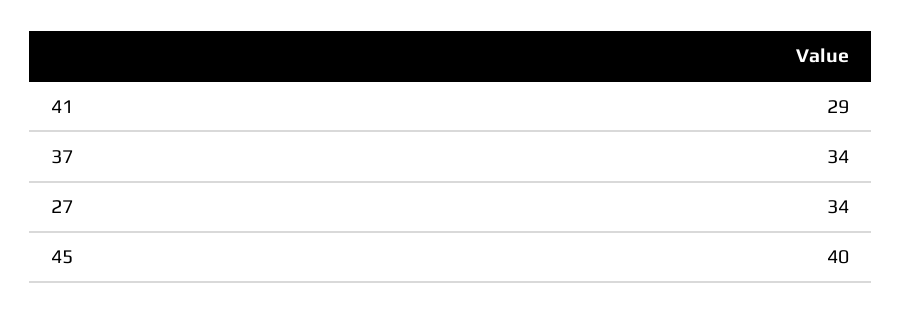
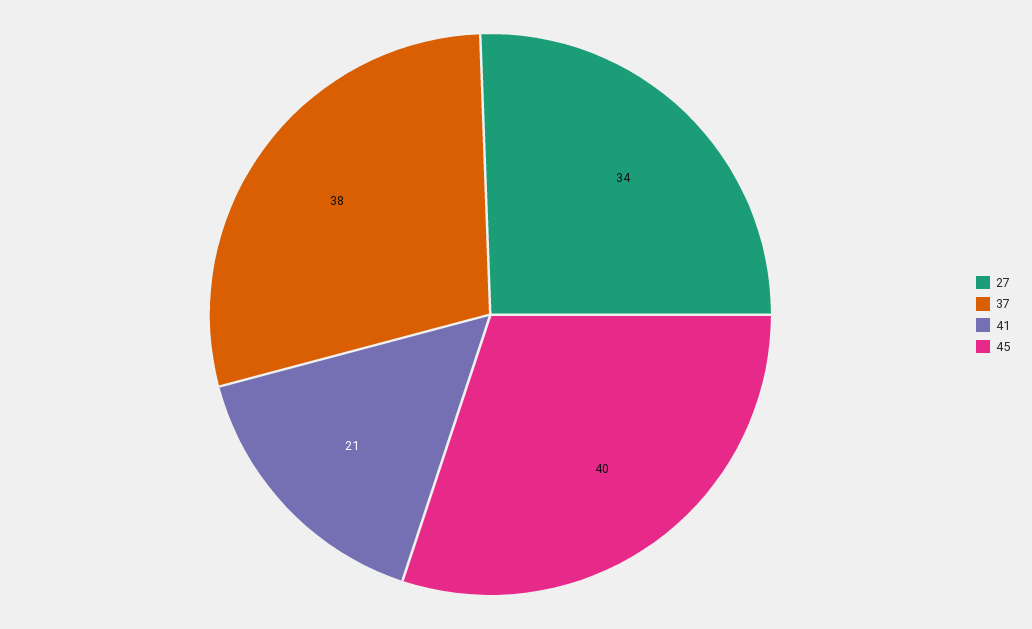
41: 29 -> 21
37: 34 -> 38

